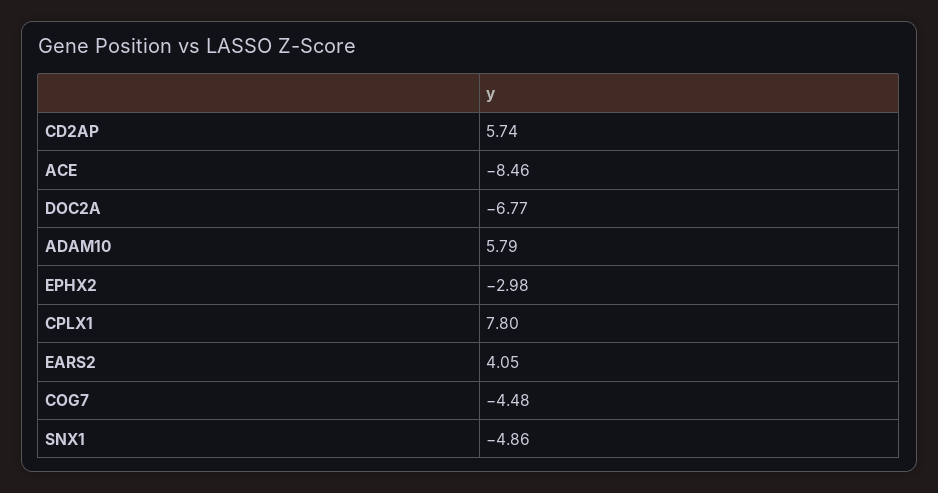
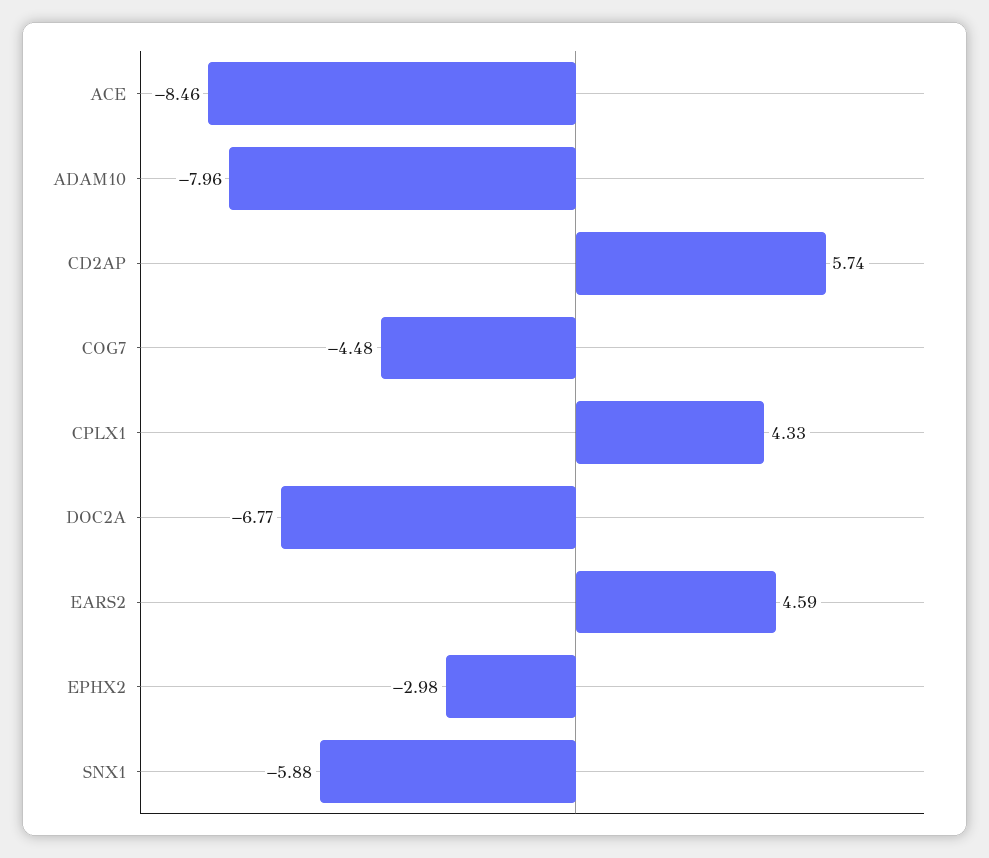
ADAM10: 5.79 -> -7.96
CPLX1: 7.8 -> 4.33
EARS2: 4.05 -> 4.59
SNX1: -4.86 -> -5.88

